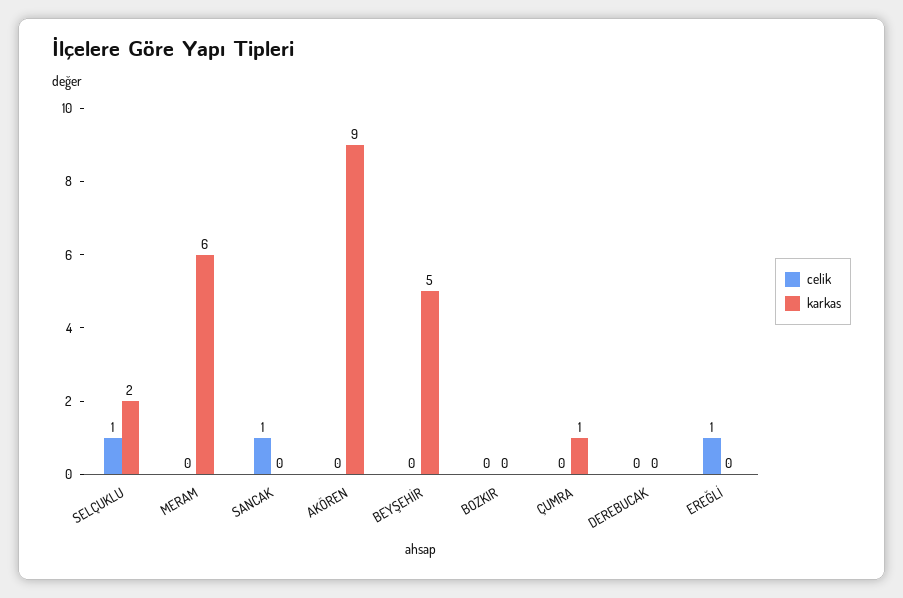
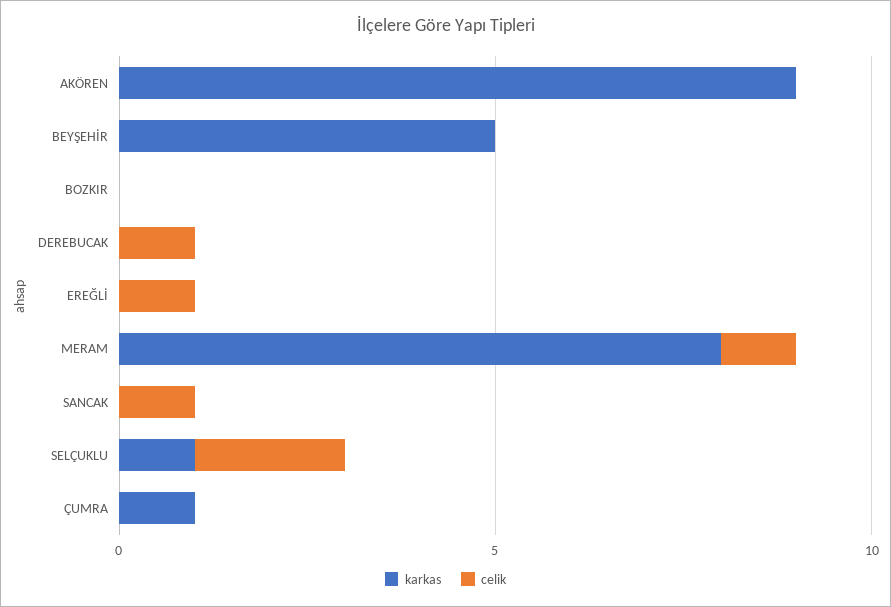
celik, SELÇUKLU: 1 -> 2
karkas, SELÇUKLU: 2 -> 1
celik, MERAM: 0 -> 1
karkas, MERAM: 6 -> 8
celik, DEREBUCAK: 0 -> 1

